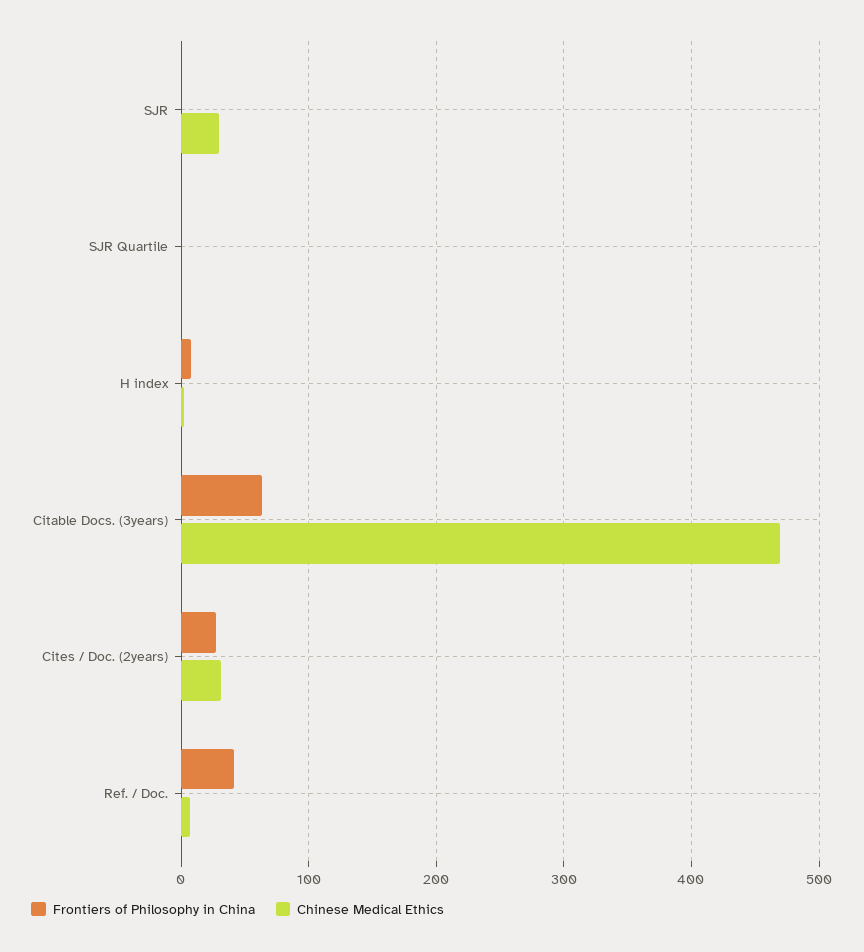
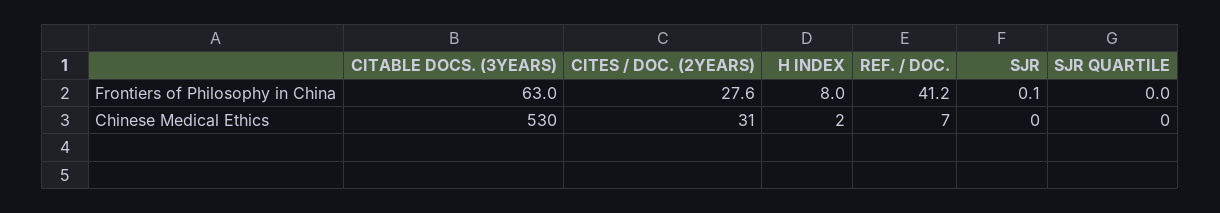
Chinese Medical Ethics, SJR: 30 -> 0
Chinese Medical Ethics, Citable Docs. (3years): 470 -> 530

